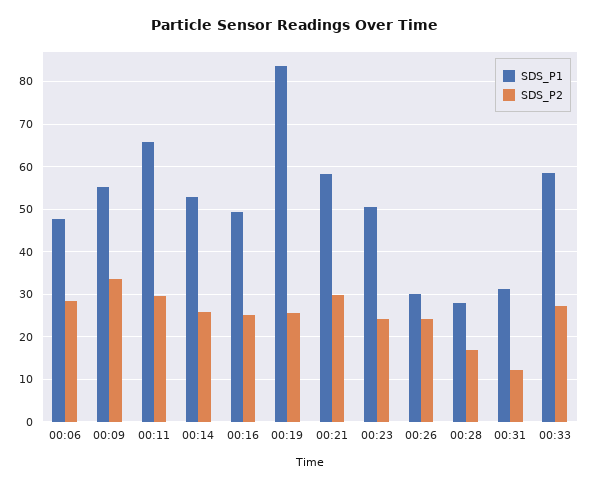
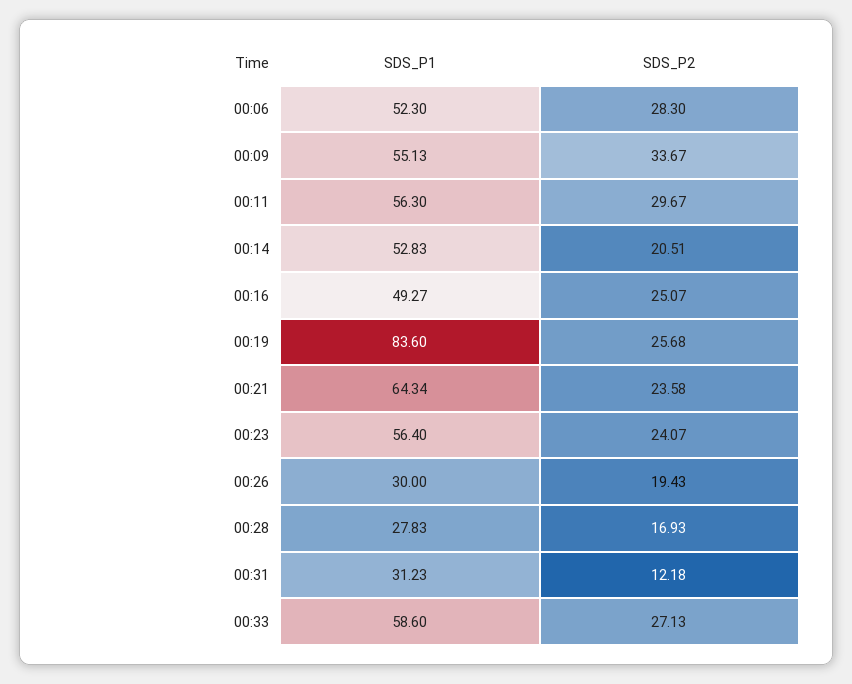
SDS_P1, 00:06: 48 -> 52.3
SDS_P1, 00:11: 66 -> 56.3
SDS_P2, 00:14: 26 -> 20.51
SDS_P1, 00:21: 58 -> 64.34
SDS_P2, 00:21: 30 -> 23.58
SDS_P1, 00:23: 50 -> 56.4
SDS_P2, 00:26: 24 -> 19.43

